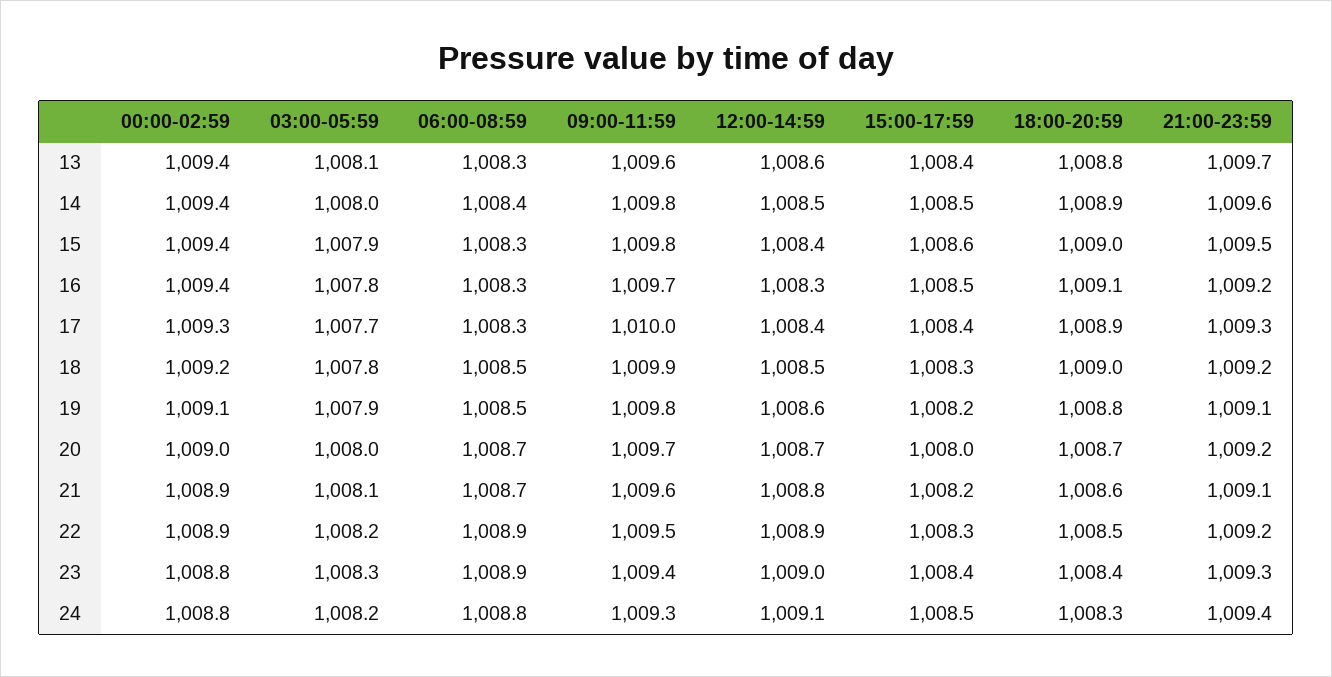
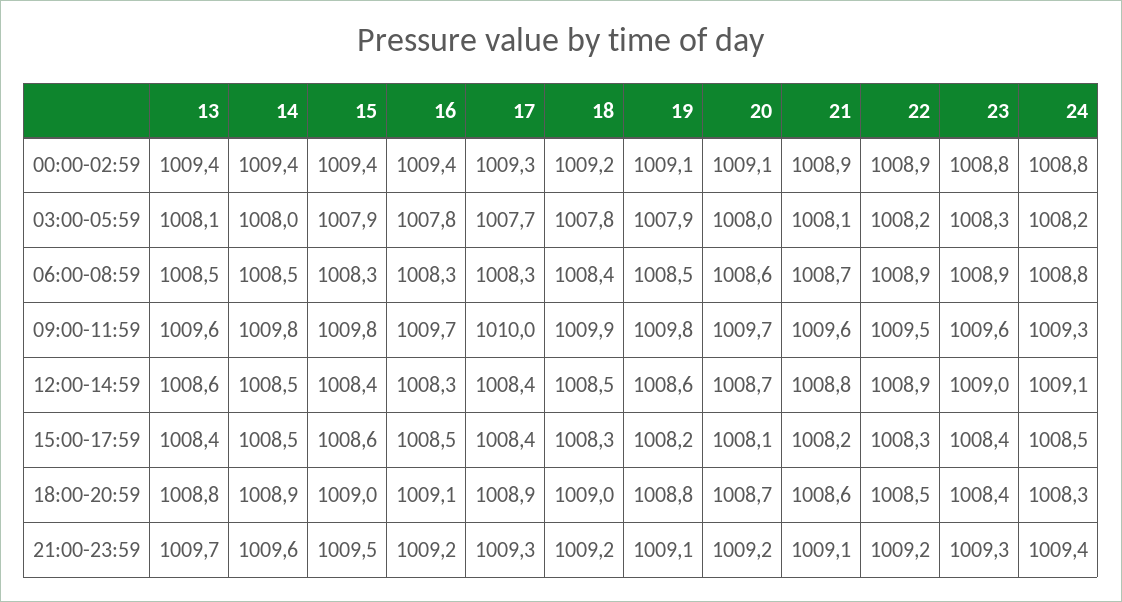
06:00-08:59, 13: 1008.3 -> 1008.5
06:00-08:59, 14: 1008.4 -> 1008.5
06:00-08:59, 18: 1008.5 -> 1008.4
00:00-02:59, 20: 1009 -> 1009.1
06:00-08:59, 20: 1008.7 -> 1008.6
15:00-17:59, 20: 1008 -> 1008.1
09:00-11:59, 23: 1009.4 -> 1009.6

